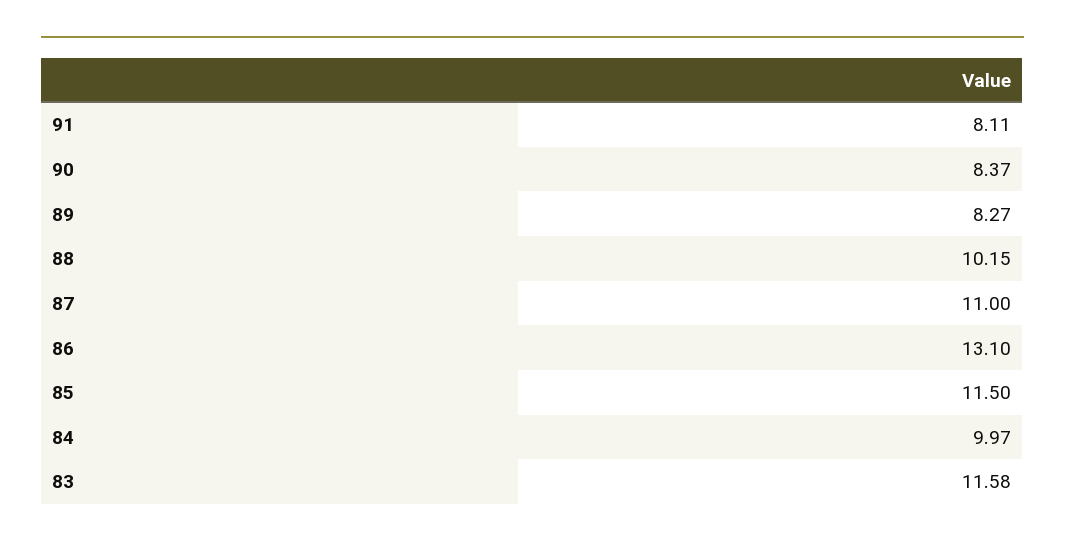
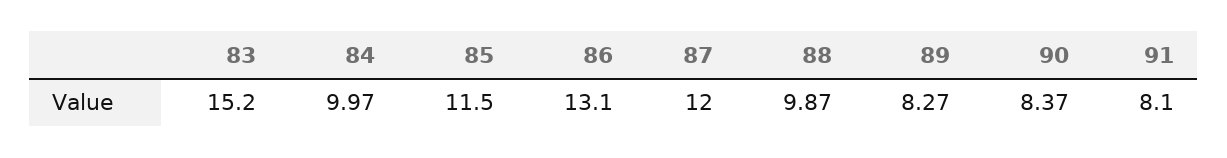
91: 8.11 -> 8.1
88: 10.15 -> 9.87
87: 11 -> 12
83: 11.58 -> 15.2

